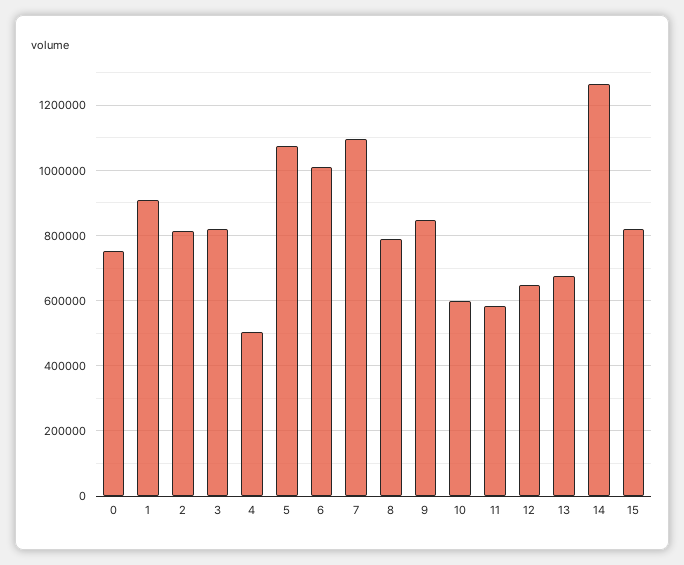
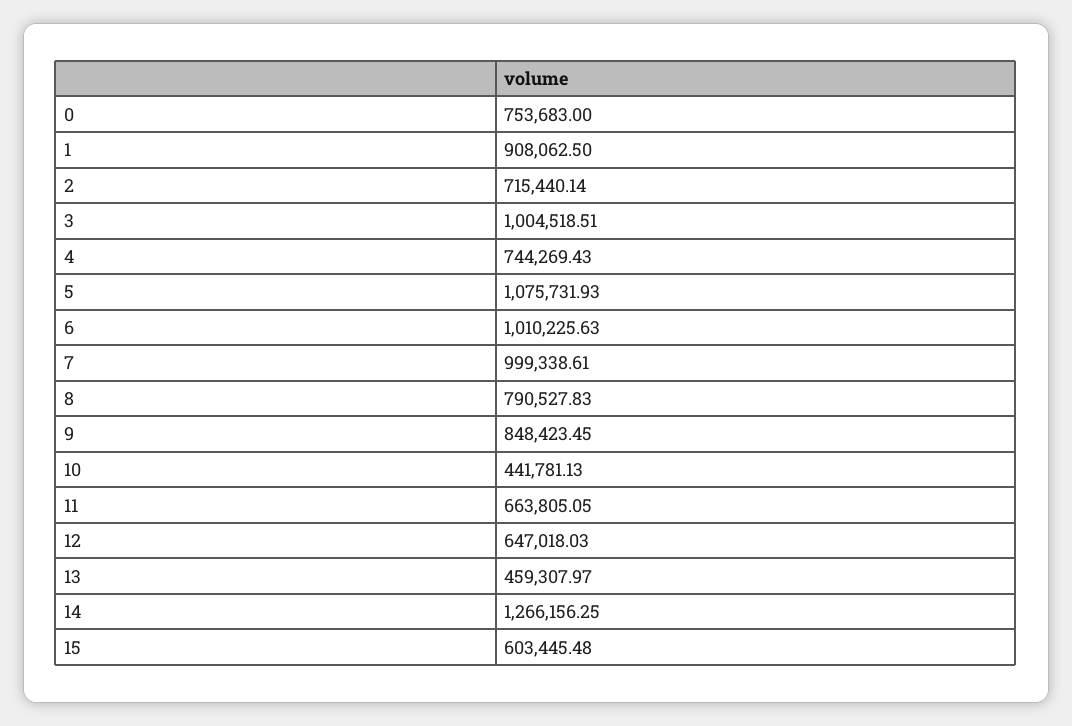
2: 820000 -> 715440.14
3: 820000 -> 1004518.51
4: 500000 -> 744269.43
7: 1100000 -> 999338.61
10: 600000 -> 441781.13
11: 580000 -> 663805.05
13: 680000 -> 459307.97
15: 820000 -> 603445.48

